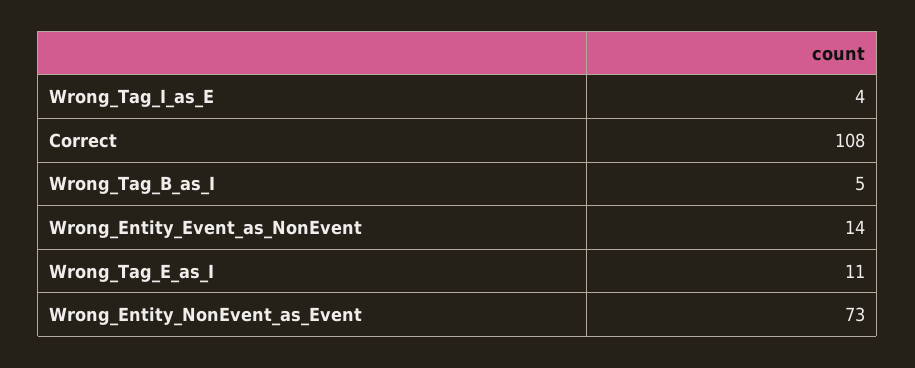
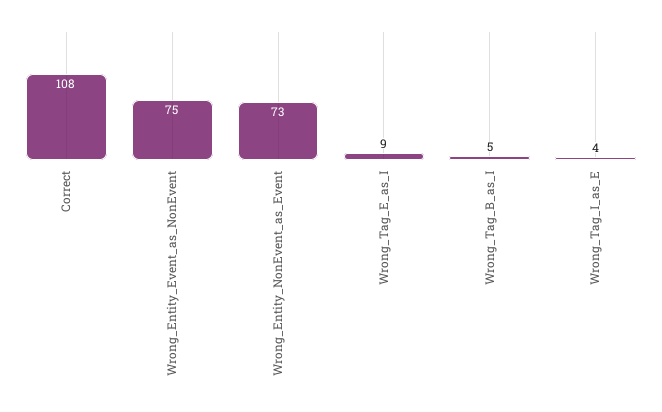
Wrong_Entity_Event_as_NonEvent: 14 -> 75
Wrong_Tag_E_as_I: 11 -> 9

